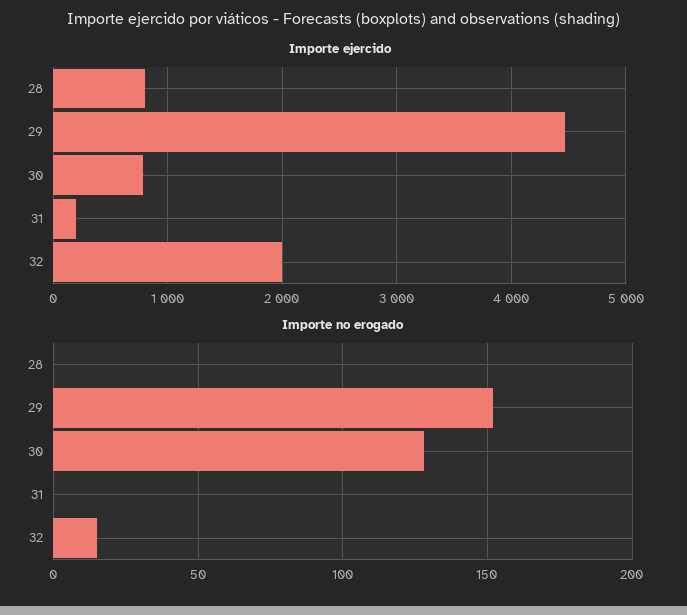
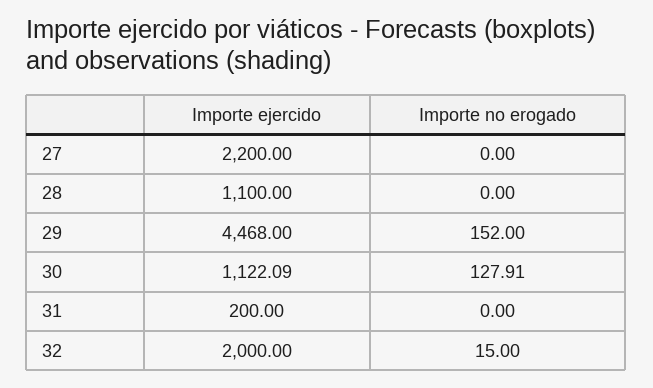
Importe ejercido, 28: 800 -> 1100
Importe ejercido, 30: 800 -> 1122.09
Importe ejercido, 27: none -> 2200
Importe no erogado, 27: none -> 0

